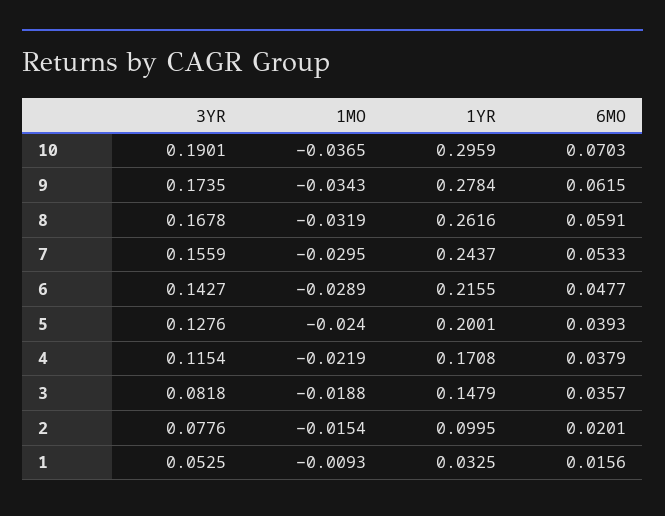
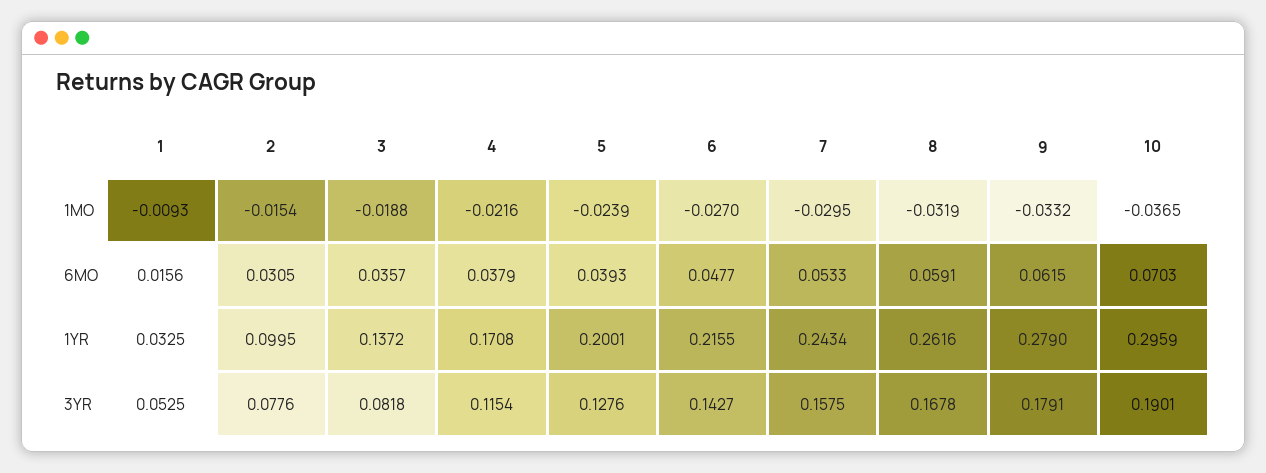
3YR, 9: 0.1735 -> 0.1791
1MO, 9: -0.0343 -> -0.0332
1YR, 9: 0.2784 -> 0.279
3YR, 7: 0.1559 -> 0.1575
1YR, 7: 0.2437 -> 0.2434
1MO, 6: -0.0289 -> -0.027
1MO, 5: -0.024 -> -0.0239
1MO, 4: -0.0219 -> -0.0216
1YR, 3: 0.1479 -> 0.1372
6MO, 2: 0.0201 -> 0.0305

